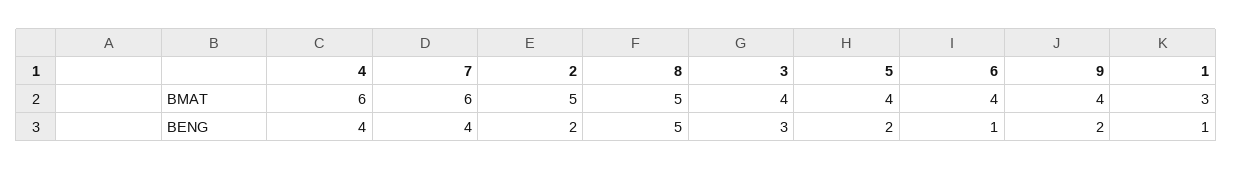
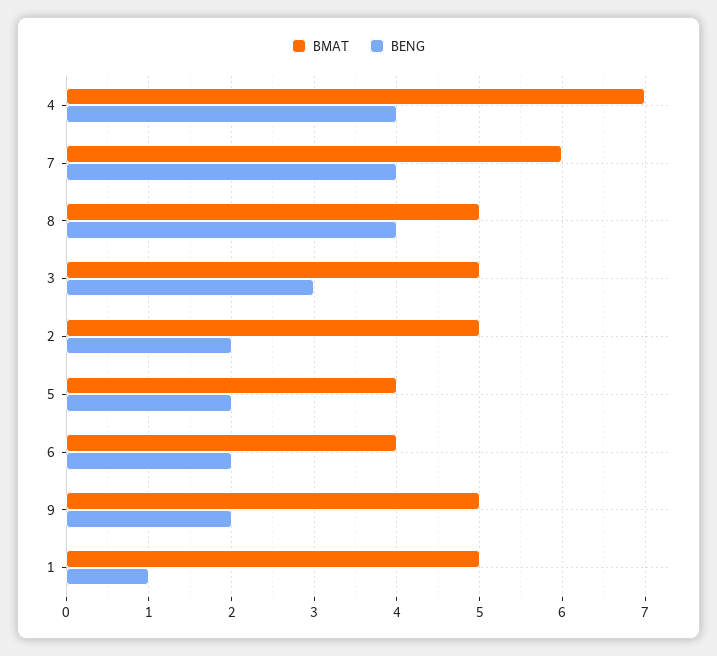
BMAT, 4: 6 -> 7
BMAT, 3: 4 -> 5
BMAT, 9: 4 -> 5
BMAT, 1: 3 -> 5
BENG, 8: 5 -> 4
BENG, 6: 1 -> 2

